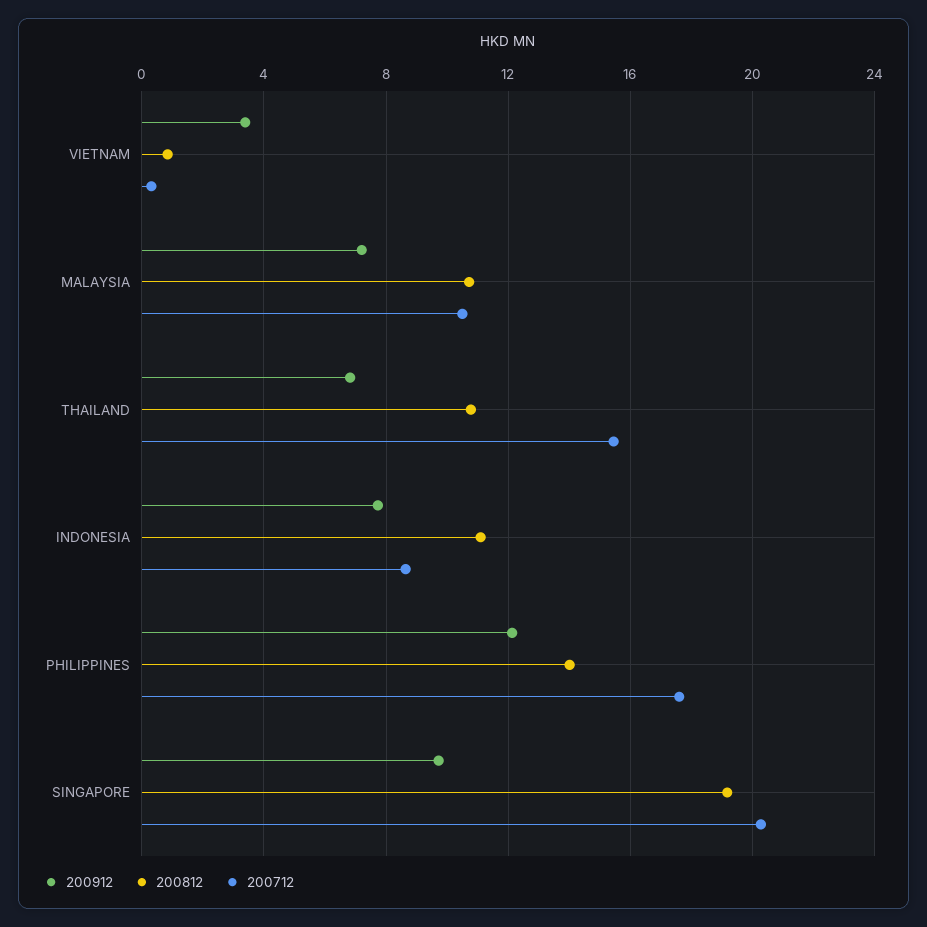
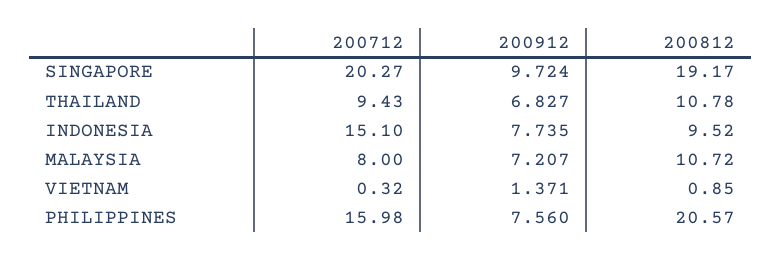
200912, VIETNAM: 3.5 -> 1.371
200712, MALAYSIA: 10.5 -> 8
200712, THAILAND: 15.5 -> 9.43
200812, INDONESIA: 11 -> 9.52
200712, INDONESIA: 8.5 -> 15.1
200912, PHILIPPINES: 12 -> 7.56
200812, PHILIPPINES: 14 -> 20.57
200712, PHILIPPINES: 17.5 -> 15.98

